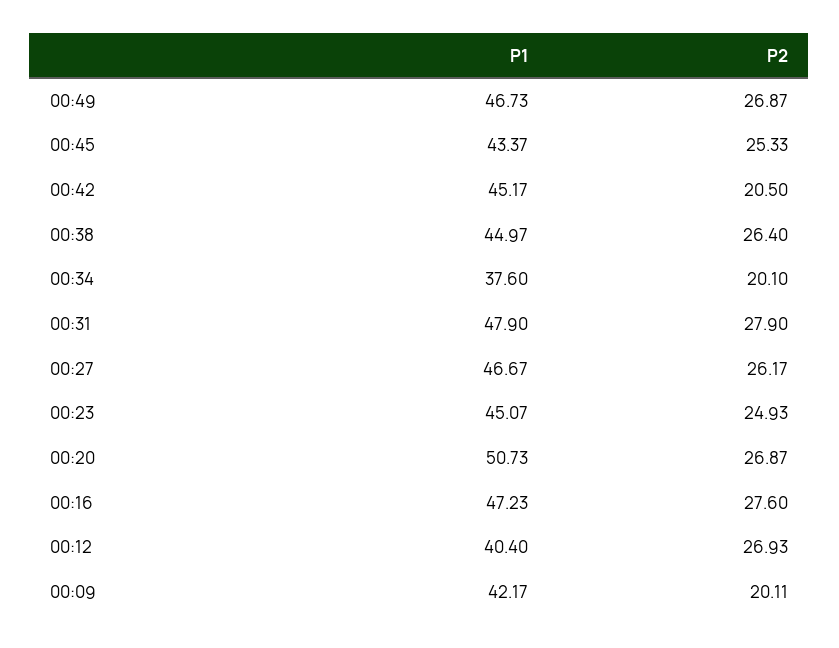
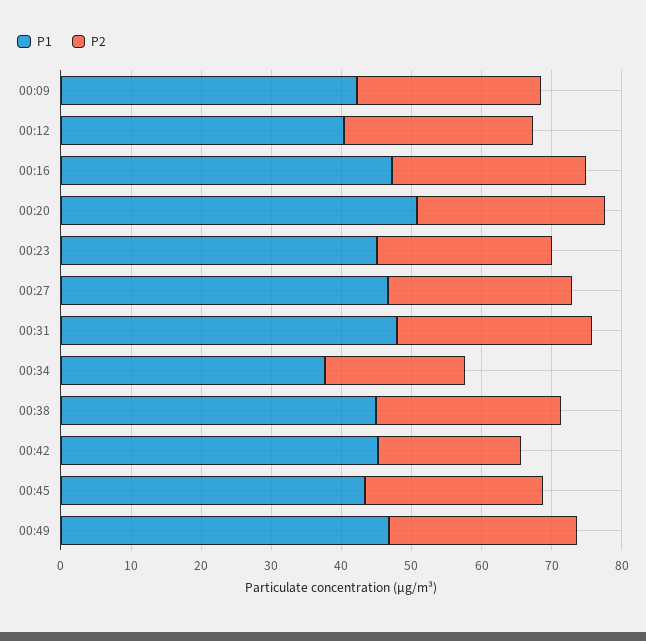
P2, 00:09: 20.11 -> 26

